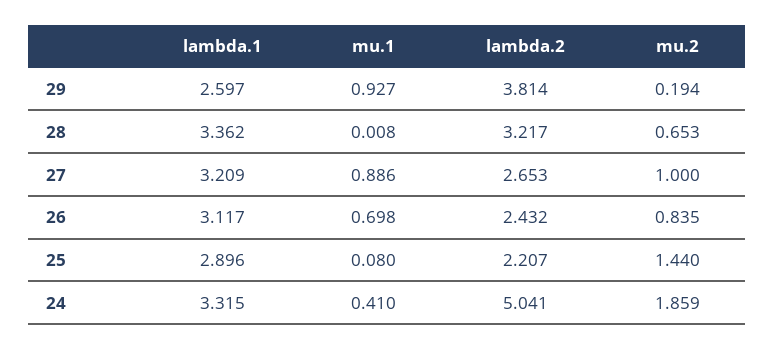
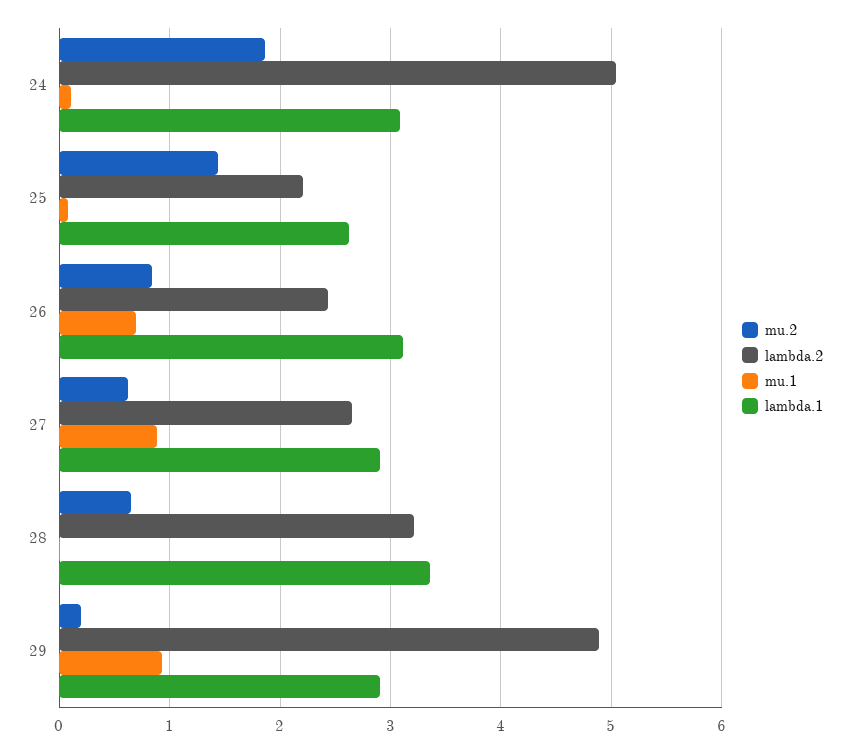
lambda.1, 29: 2.597 -> 2.9
lambda.2, 29: 3.814 -> 4.9
lambda.1, 27: 3.209 -> 2.9
mu.2, 27: 1 -> 0.6
lambda.1, 25: 2.896 -> 2.6
lambda.1, 24: 3.315 -> 3.1
mu.1, 24: 0.41 -> 0.1

